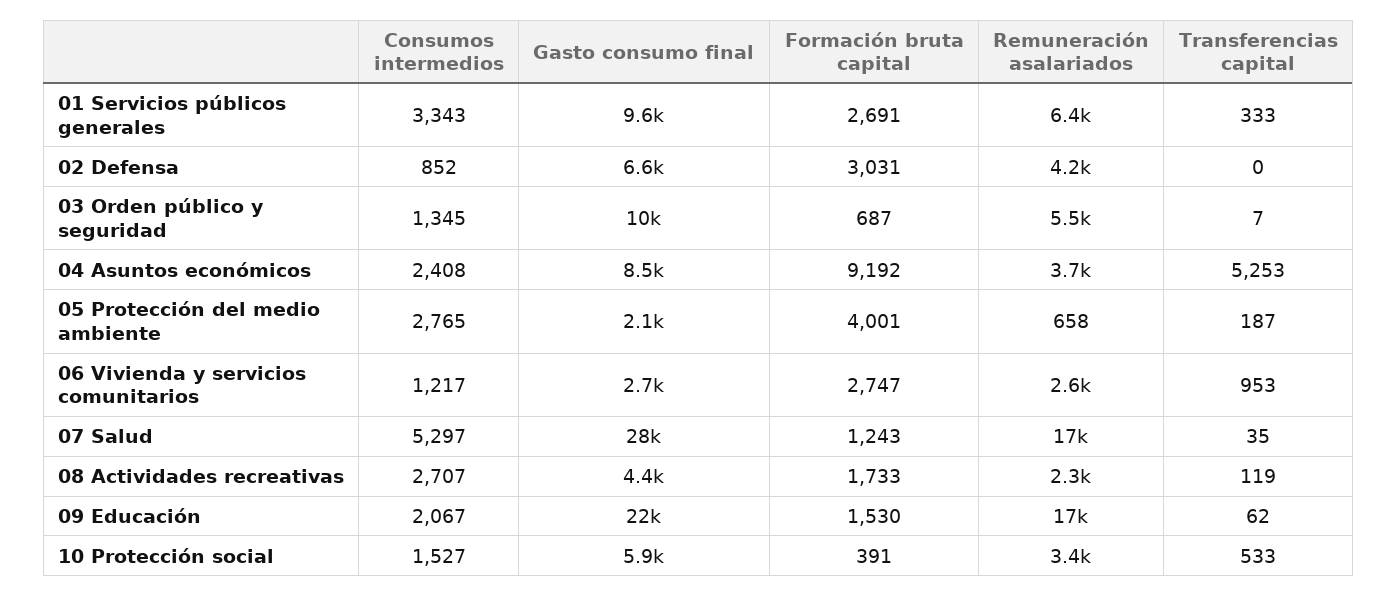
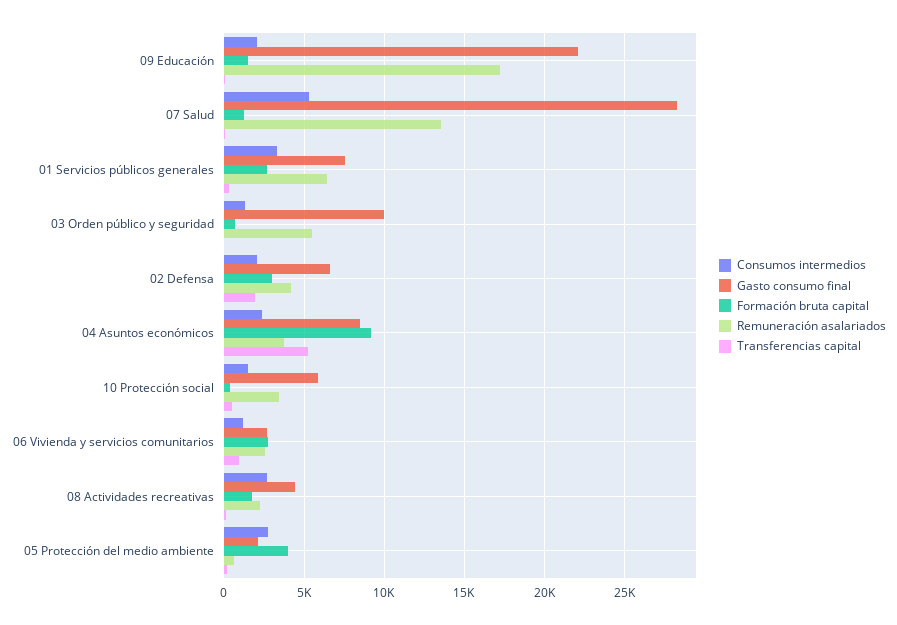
Gasto consumo final, 01 Servicios públicos generales: 9600 -> 7500
Consumos intermedios, 02 Defensa: 852 -> 2000
Transferencias capital, 02 Defensa: 0 -> 2000
Remuneración asalariados, 07 Salud: 17000 -> 13500

